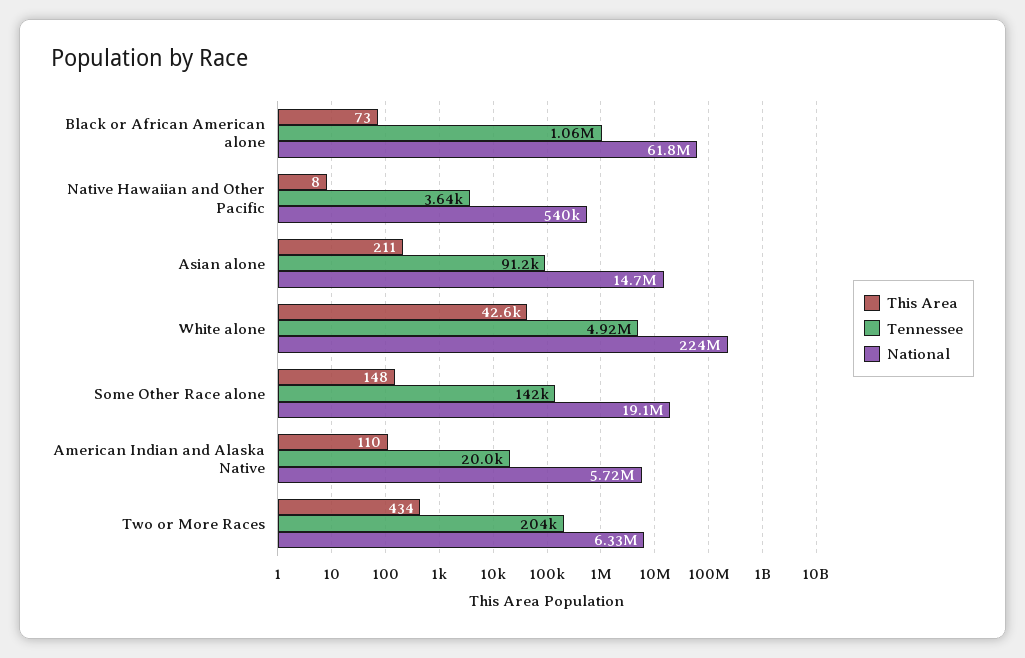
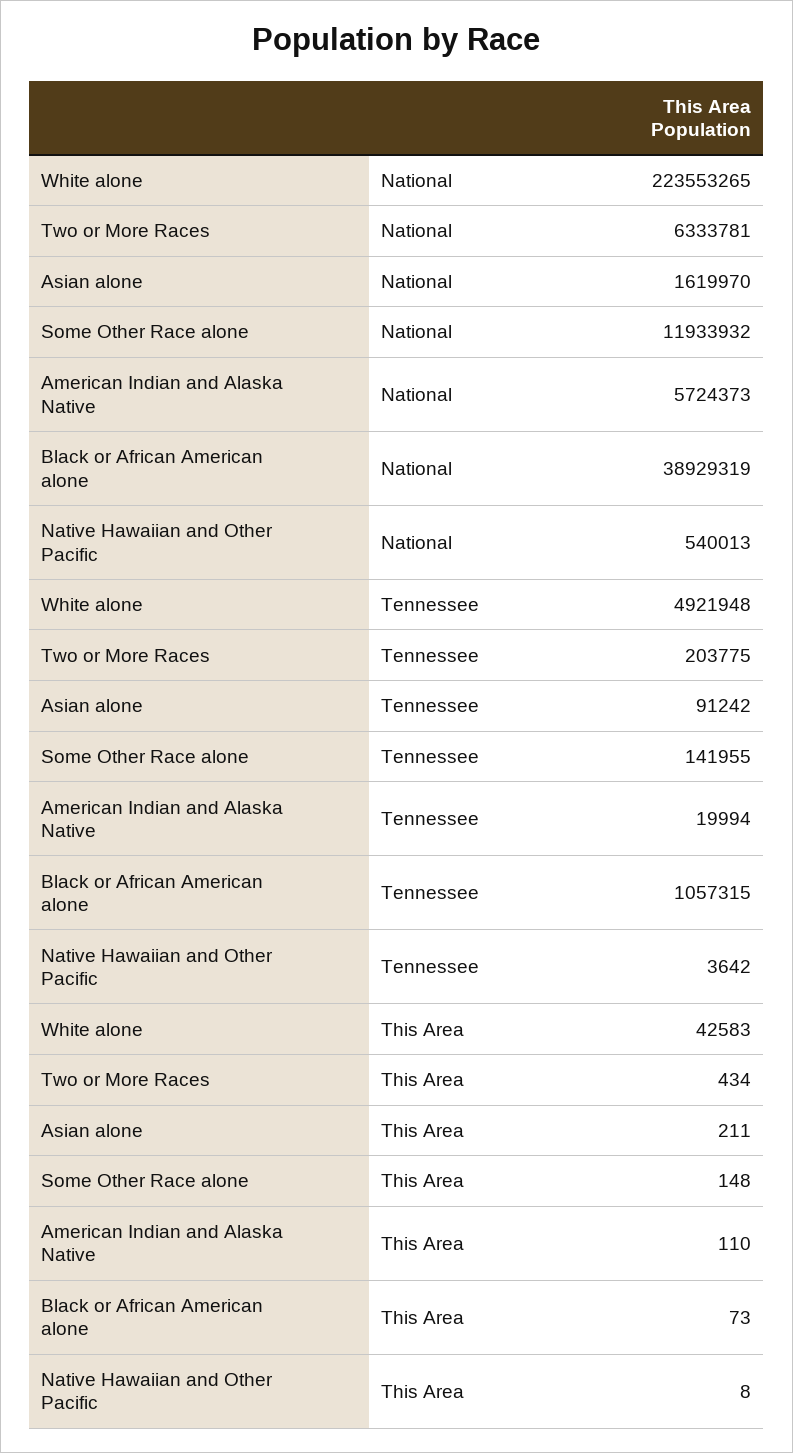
National, Black or African American alone: 61800000 -> 38929319
National, Asian alone: 14700000 -> 1619970
National, Some Other Race alone: 19100000 -> 11933932

